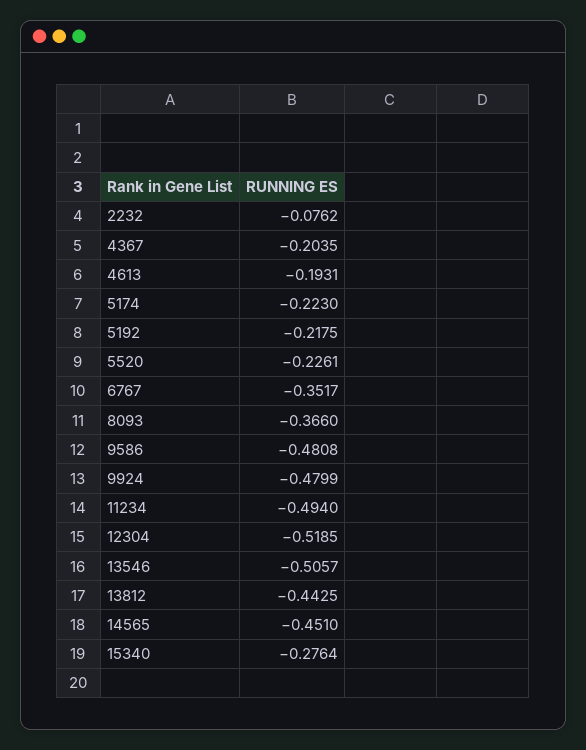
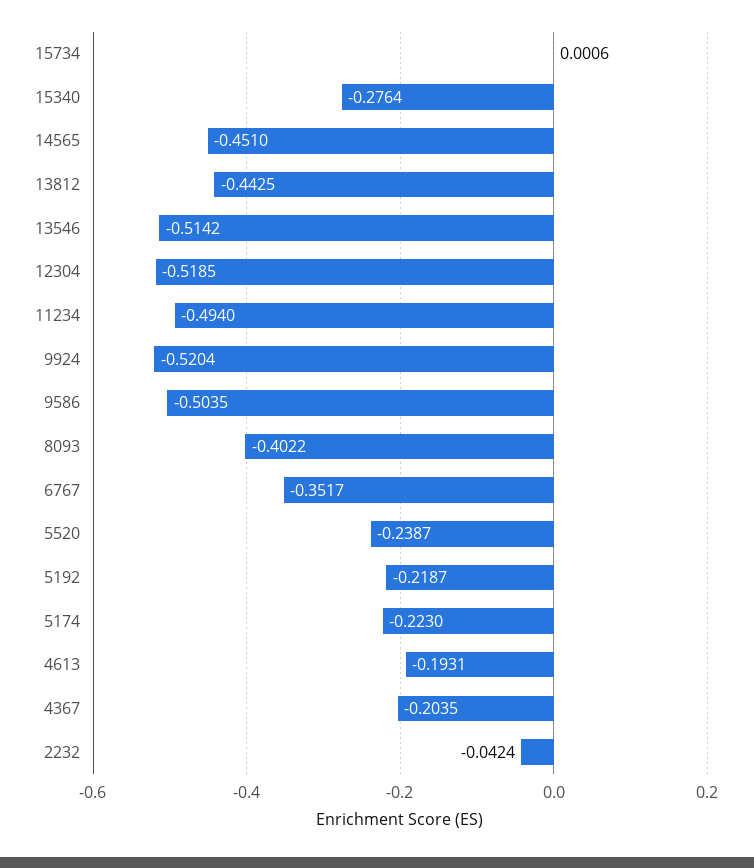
2232: -0.0762 -> -0.0424
5192: -0.2175 -> -0.2187
5520: -0.2261 -> -0.2387
8093: -0.366 -> -0.4022
9586: -0.4808 -> -0.5035
9924: -0.4799 -> -0.5204
13546: -0.5057 -> -0.5142
15734: none -> 0.0006

